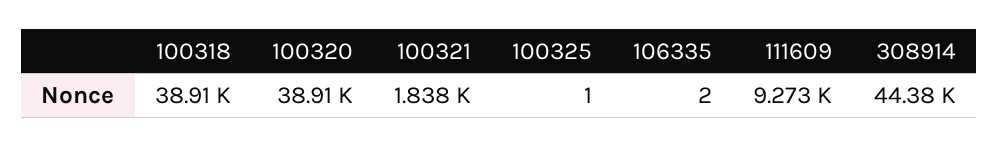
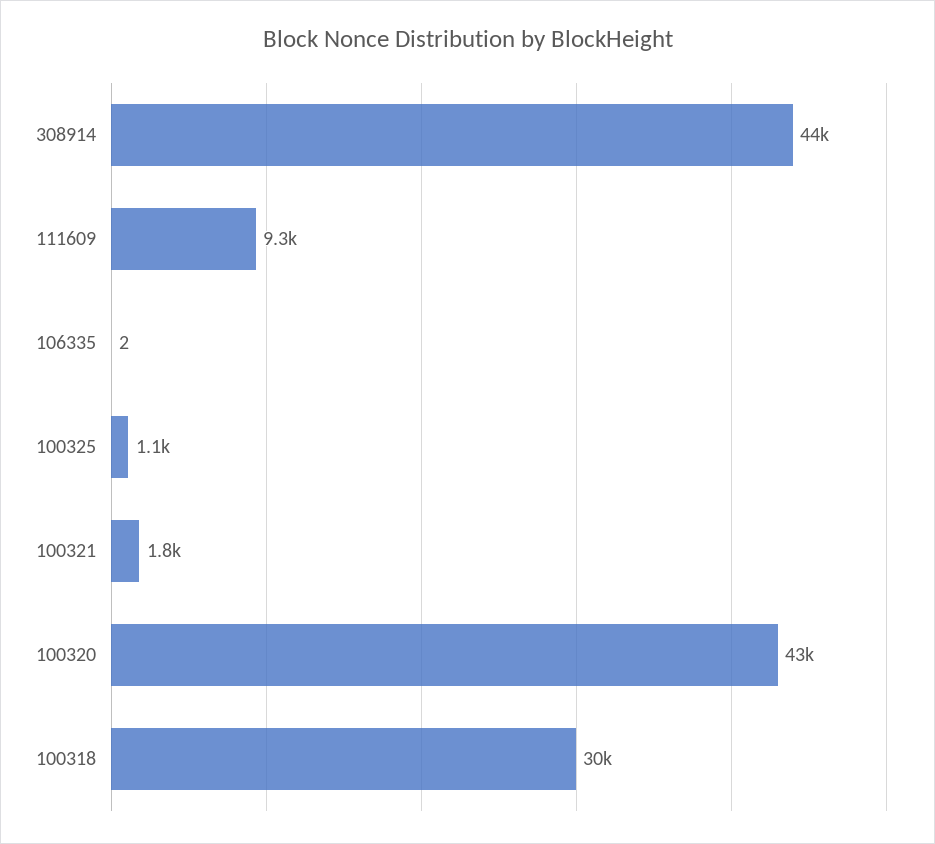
100318: 38910 -> 30000
100320: 38910 -> 43000
100325: 1 -> 1100

